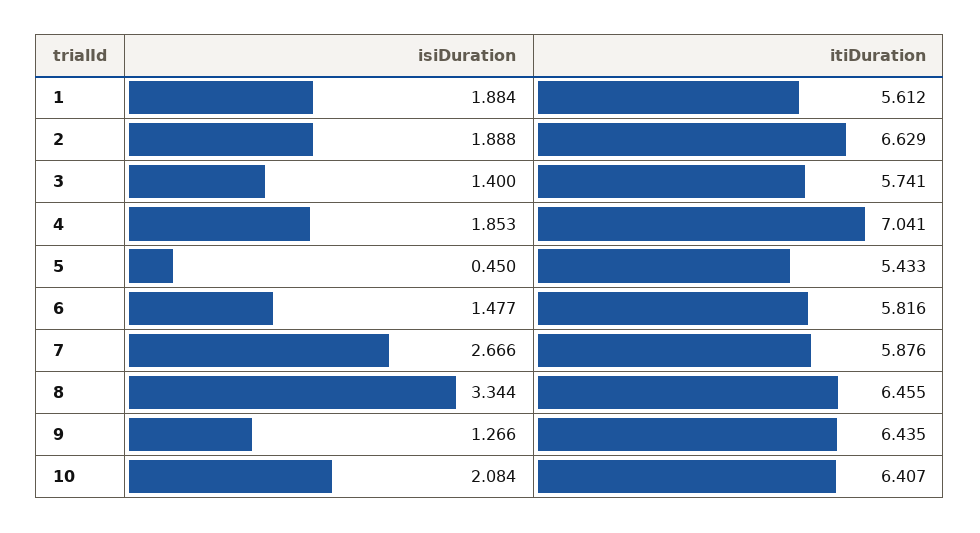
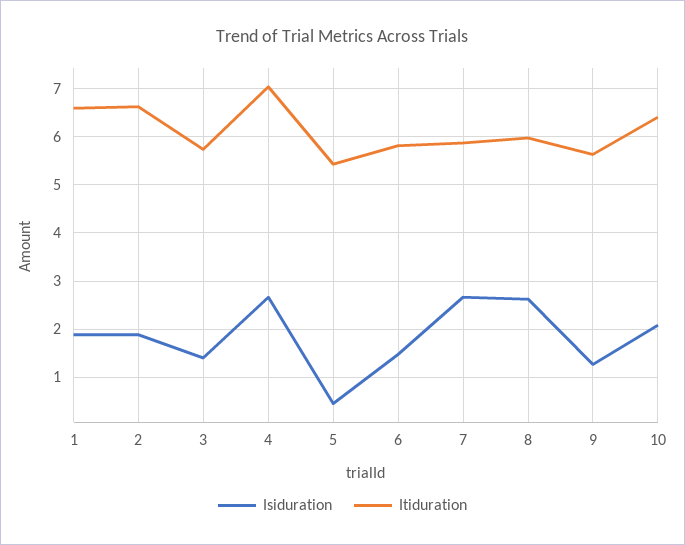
itiDuration, 1: 5.612 -> 6.6
isiDuration, 4: 1.853 -> 2.6
isiDuration, 8: 3.344 -> 2.6
itiDuration, 8: 6.455 -> 6
itiDuration, 9: 6.435 -> 5.6

